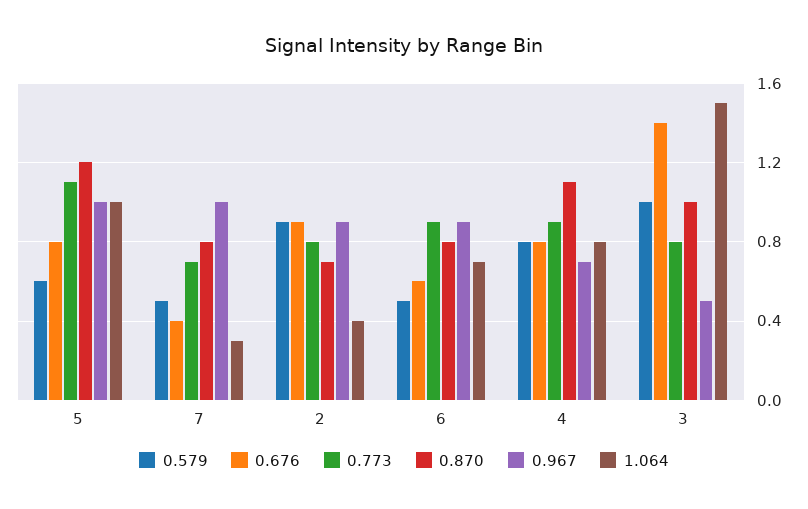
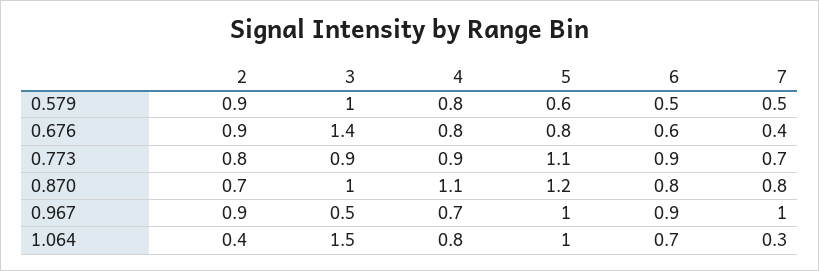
0.773, 3: 0.8 -> 0.9

